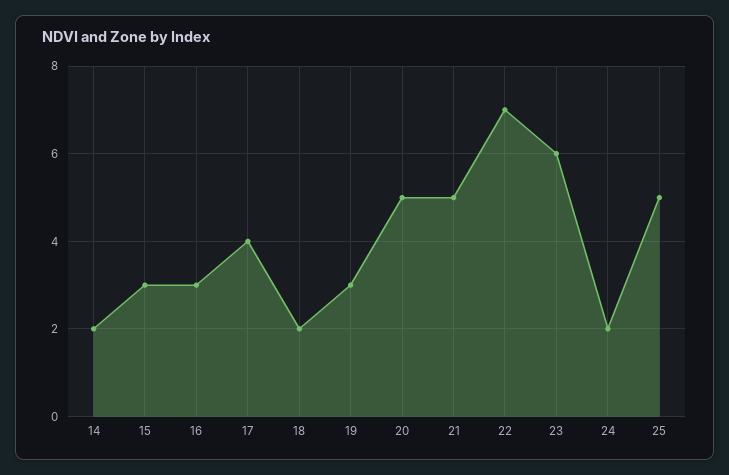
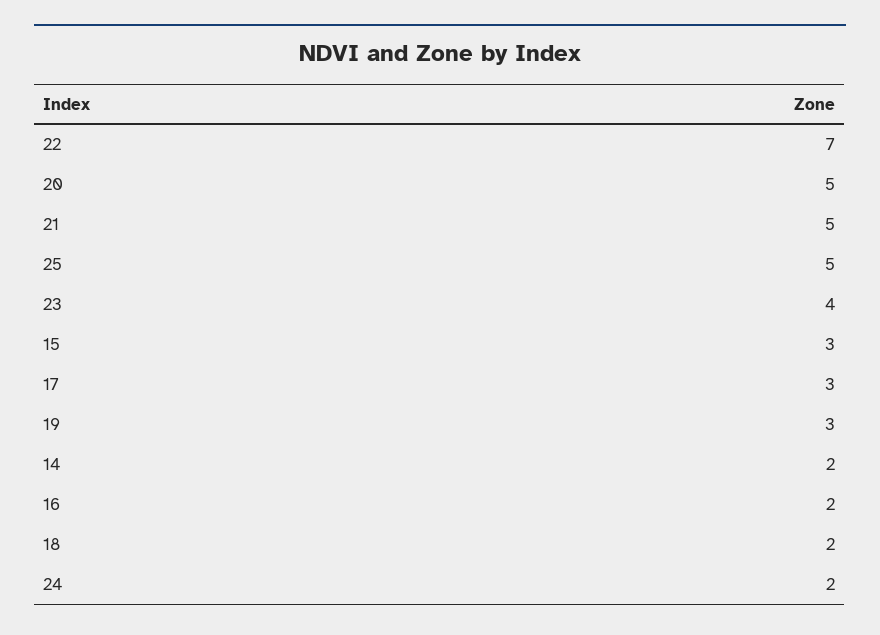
16: 3 -> 2
17: 4 -> 3
23: 6 -> 4

